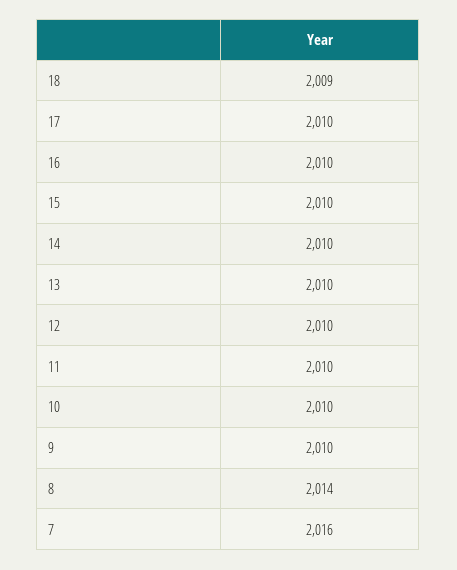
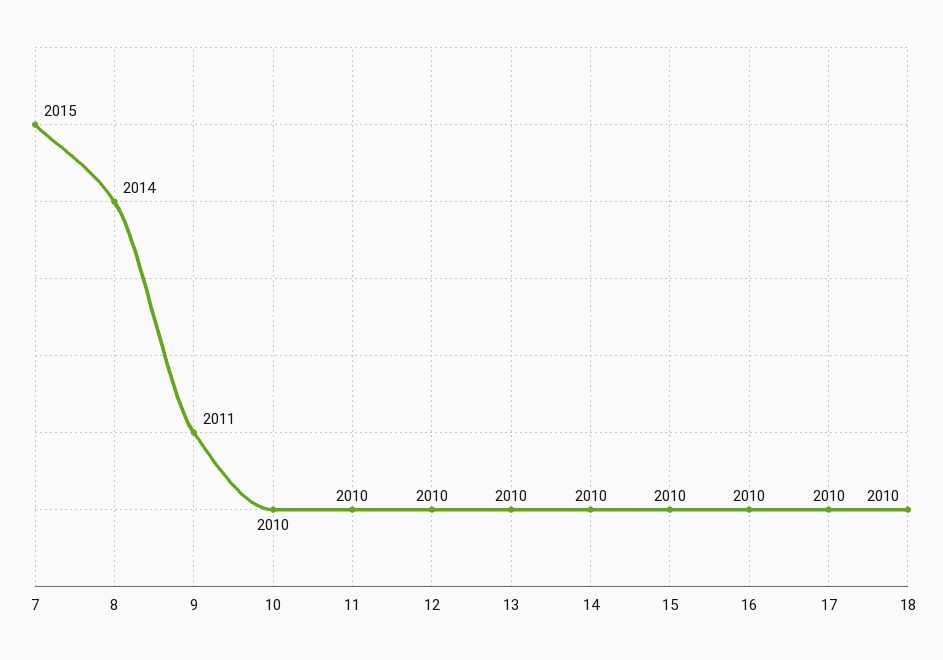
18: 2009 -> 2010
9: 2010 -> 2011
7: 2016 -> 2015

